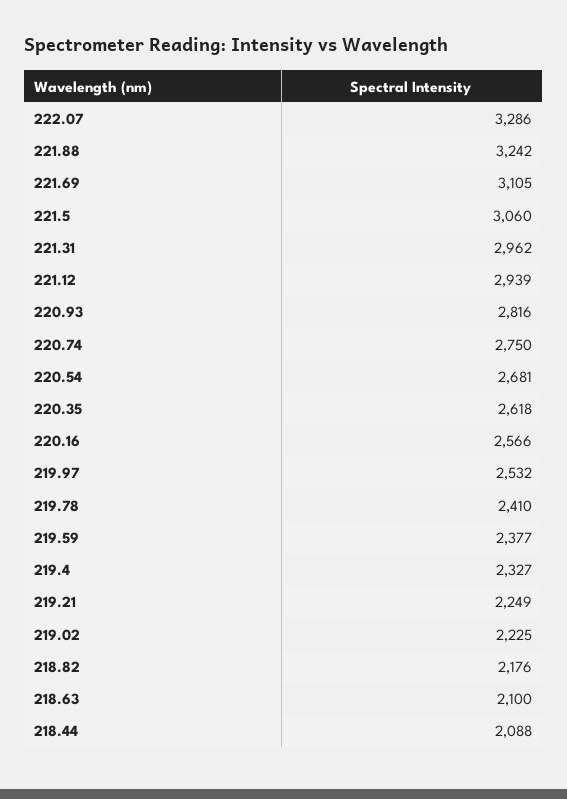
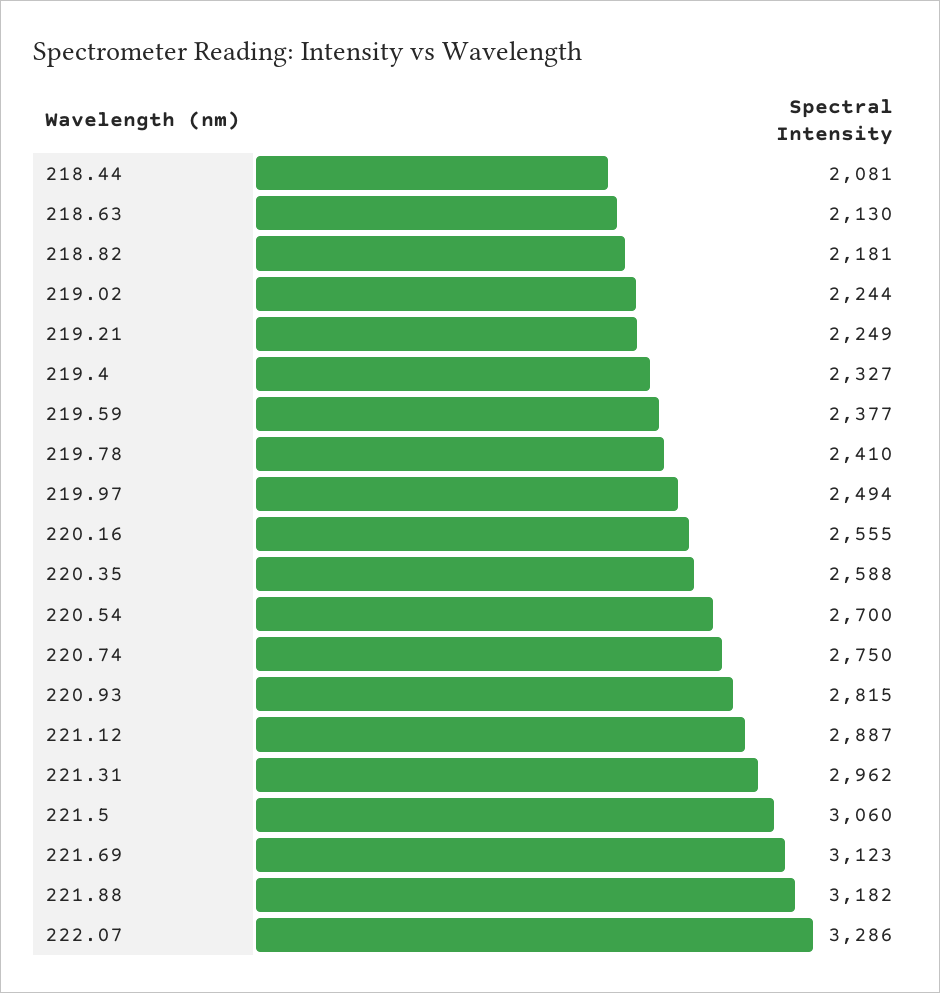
221.88: 3242 -> 3182
221.69: 3105 -> 3123
221.12: 2939 -> 2887
220.93: 2816 -> 2815
220.54: 2681 -> 2700
220.35: 2618 -> 2588
220.16: 2566 -> 2555
219.97: 2532 -> 2494
219.02: 2225 -> 2244
218.82: 2176 -> 2181
218.63: 2100 -> 2130
218.44: 2088 -> 2081

